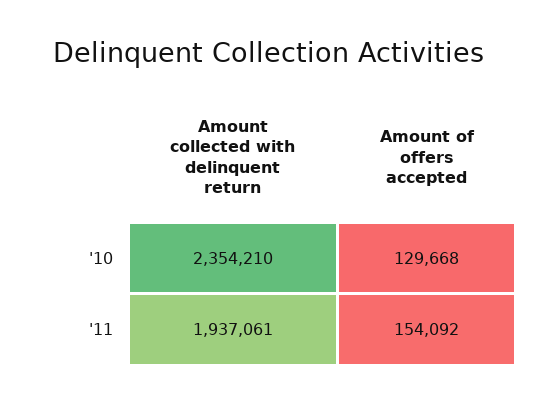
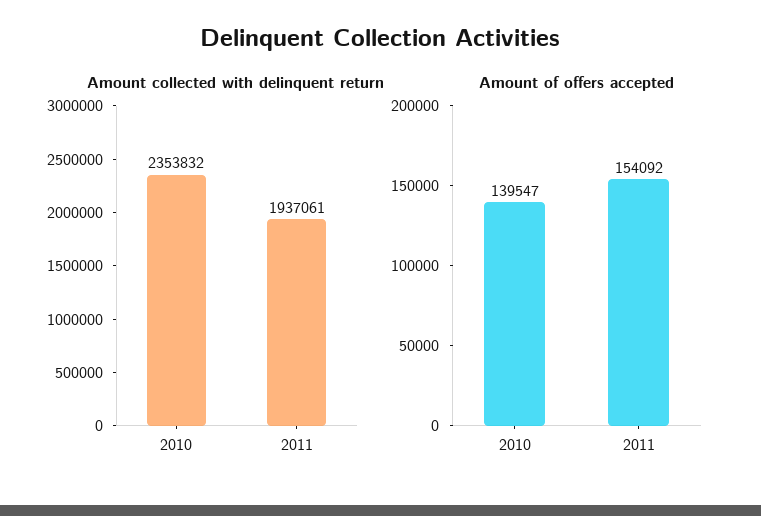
Amount collected with delinquent return, '10: 2354210 -> 2353832
Amount of offers accepted, '10: 129668 -> 139547

